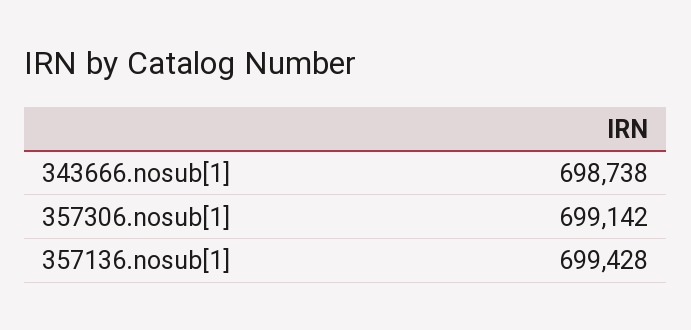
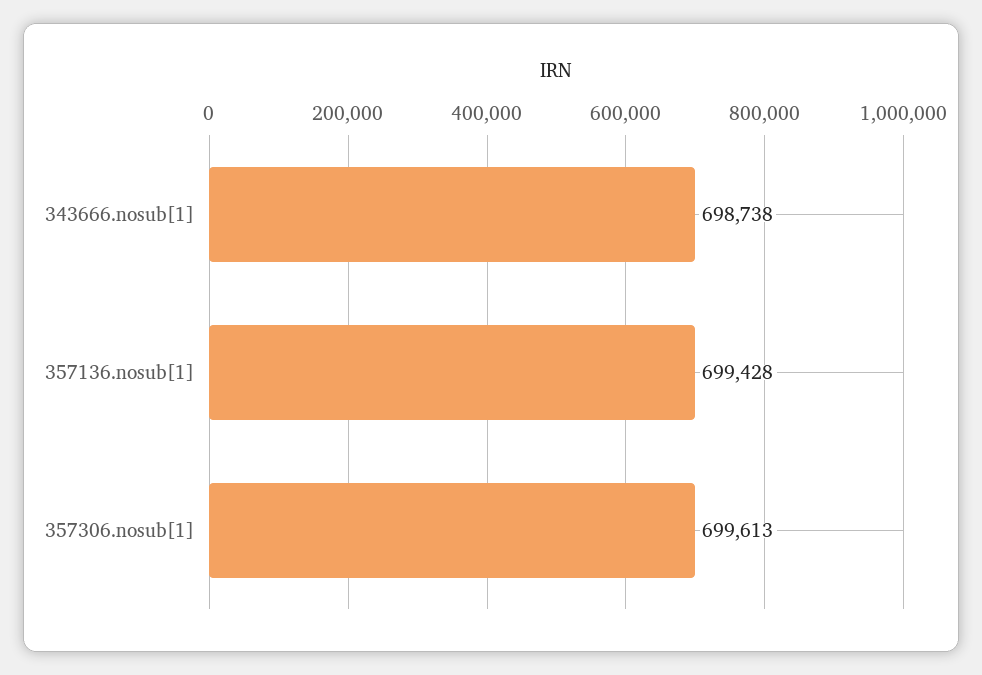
357306.nosub[1]: 699142 -> 699613

